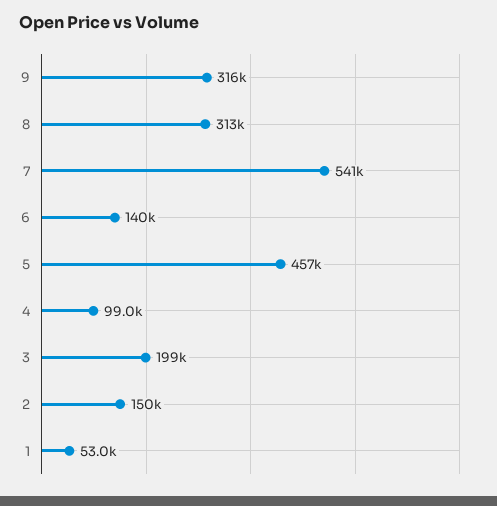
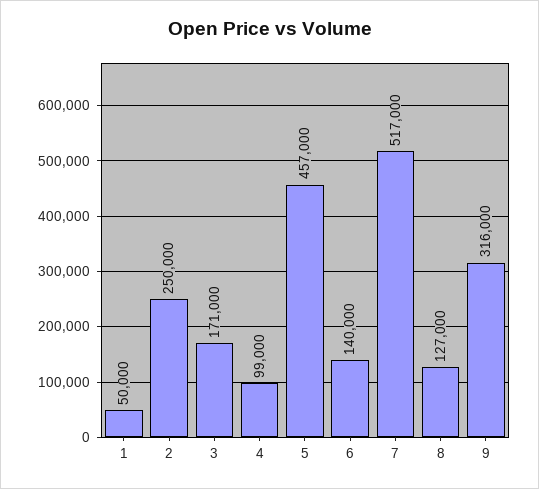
8: 313000 -> 127000
7: 541000 -> 517000
3: 199000 -> 171000
2: 150000 -> 250000
1: 53000 -> 50000

